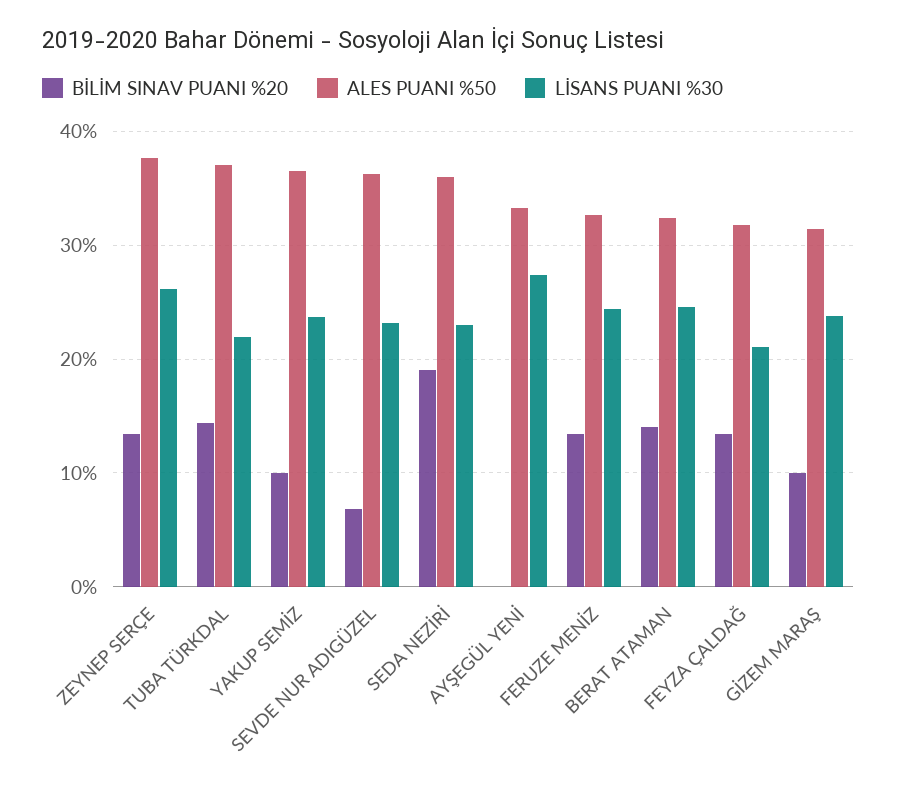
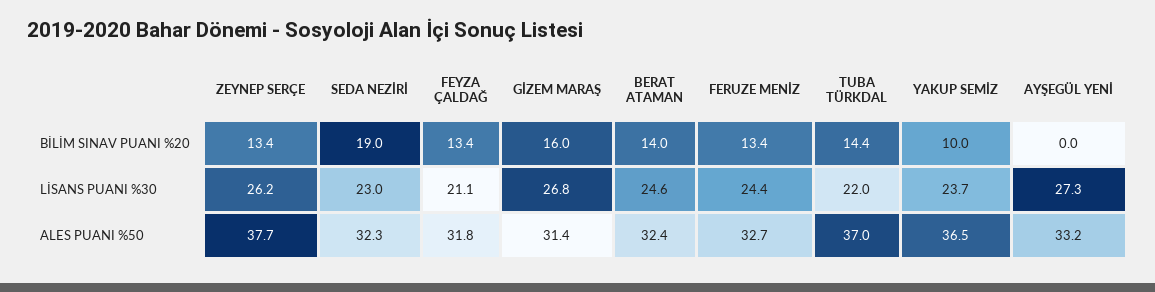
BİLİM SINAV PUANI %20, SEVDE NUR ADIGÜZEL: 7 -> none
ALES PUANI %50, SEVDE NUR ADIGÜZEL: 36 -> none
LİSANS PUANI %30, SEVDE NUR ADIGÜZEL: 23 -> none
ALES PUANI %50, SEDA NEZİRİ: 36 -> 32.3
BİLİM SINAV PUANI %20, GİZEM MARAŞ: 10 -> 16
LİSANS PUANI %30, GİZEM MARAŞ: 24 -> 26.8

